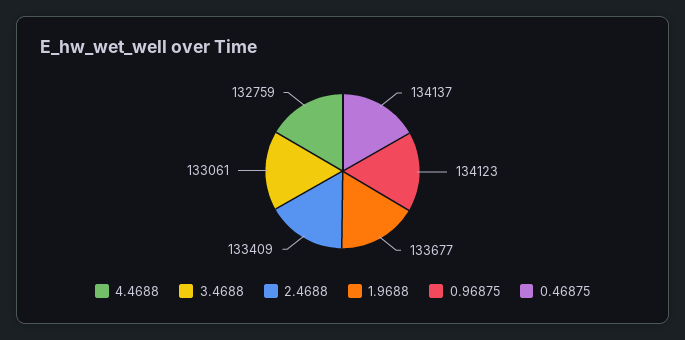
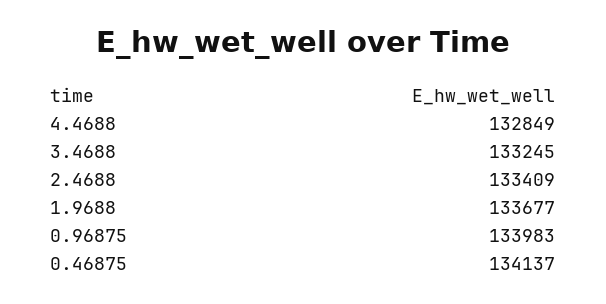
4.4688: 132759 -> 132849
3.4688: 133061 -> 133245
0.96875: 134123 -> 133983

